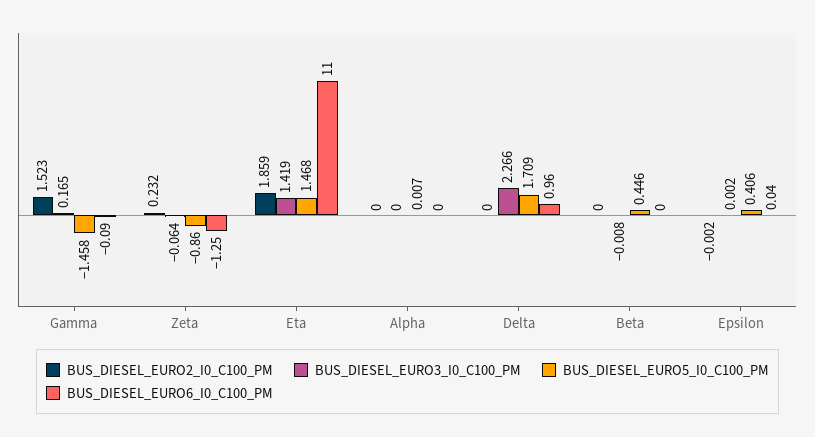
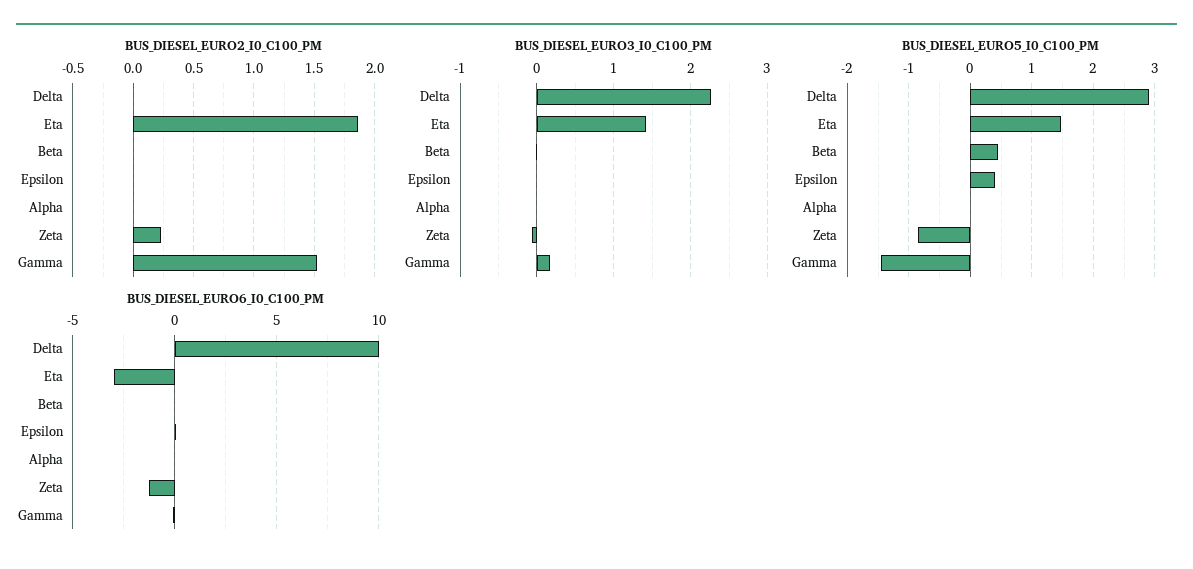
BUS_DIESEL_EURO6_I0_C100_PM, Eta: 11 -> -3
BUS_DIESEL_EURO5_I0_C100_PM, Delta: 1.709 -> 2.9
BUS_DIESEL_EURO6_I0_C100_PM, Delta: 0.96 -> 10

